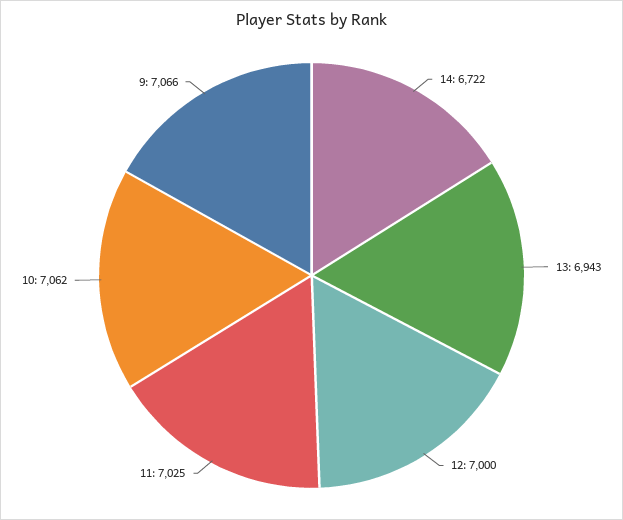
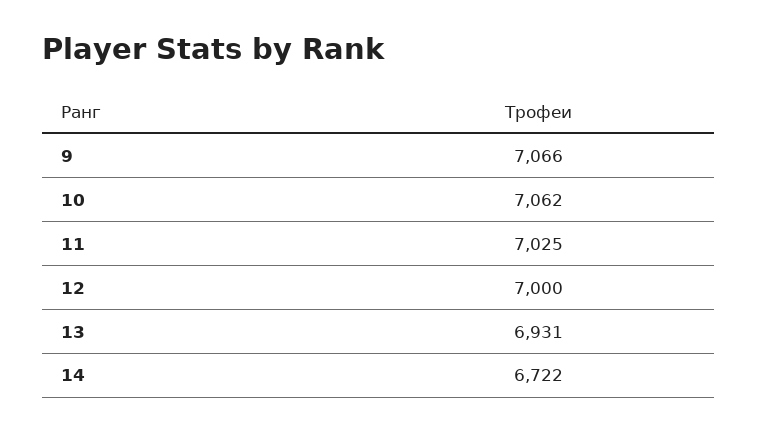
13: 6943 -> 6931

